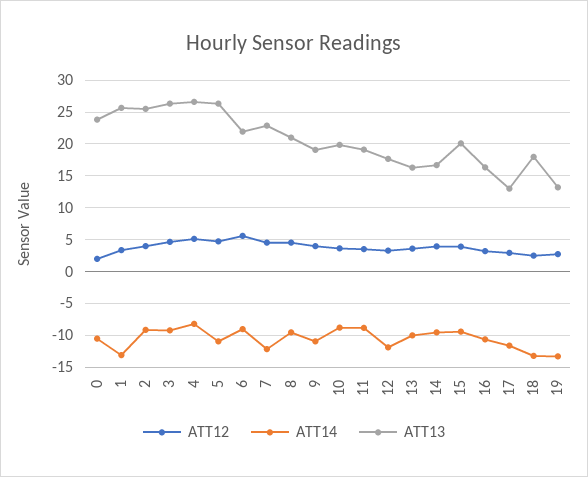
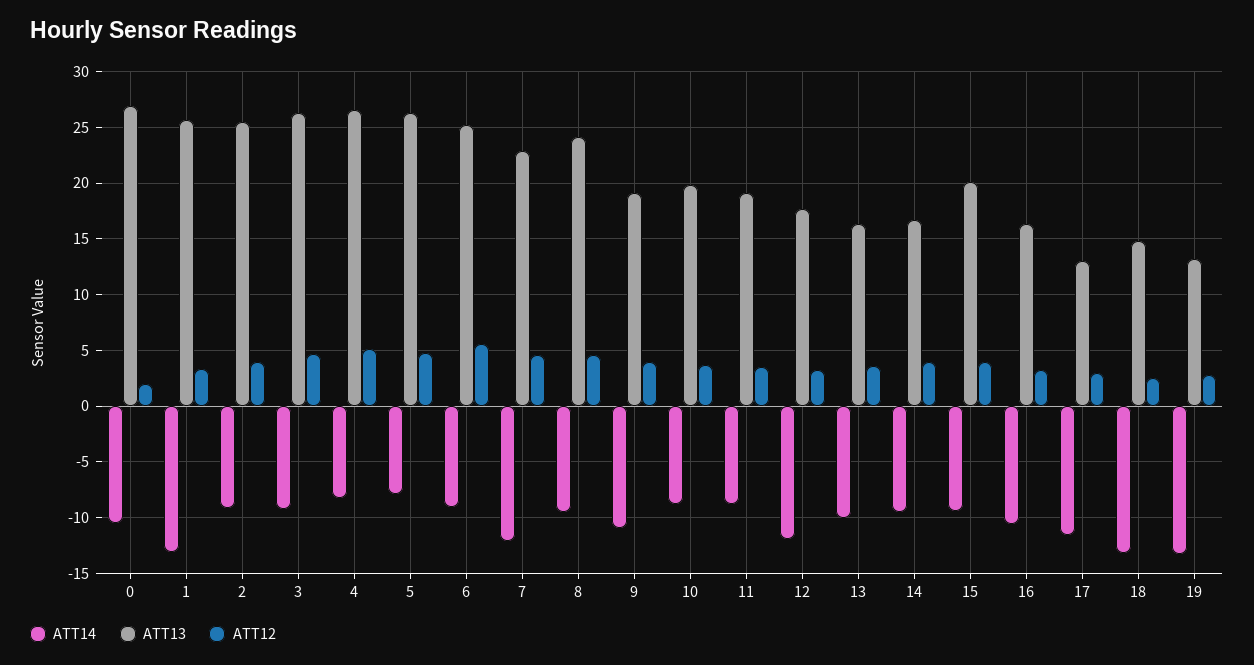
ATT13, 0: 24 -> 27
ATT14, 5: -11 -> -8
ATT13, 6: 22 -> 25
ATT13, 8: 21 -> 24
ATT13, 18: 18 -> 15

